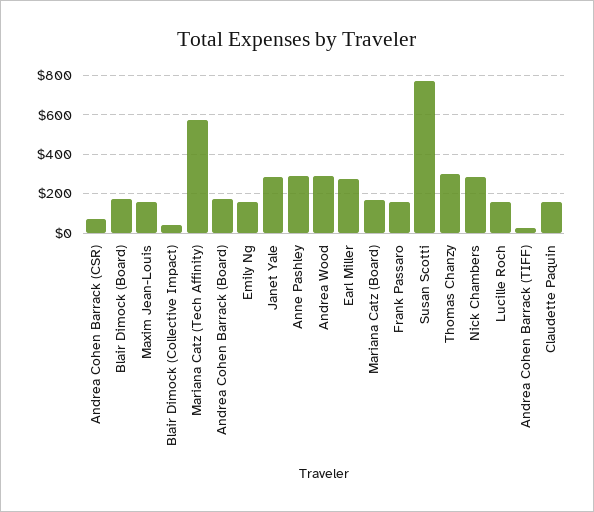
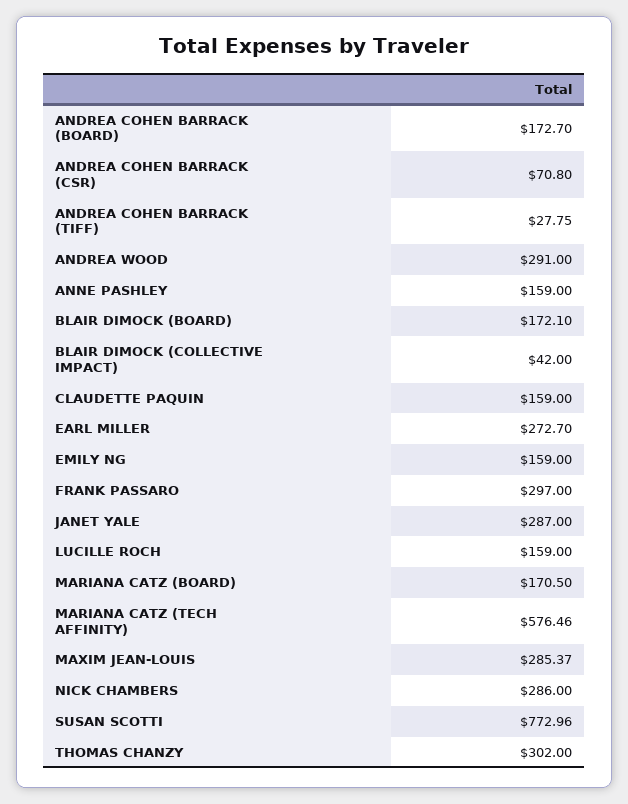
Maxim Jean-Louis: 150 -> 285.37
Anne Pashley: 300 -> 159
Frank Passaro: 150 -> 297

